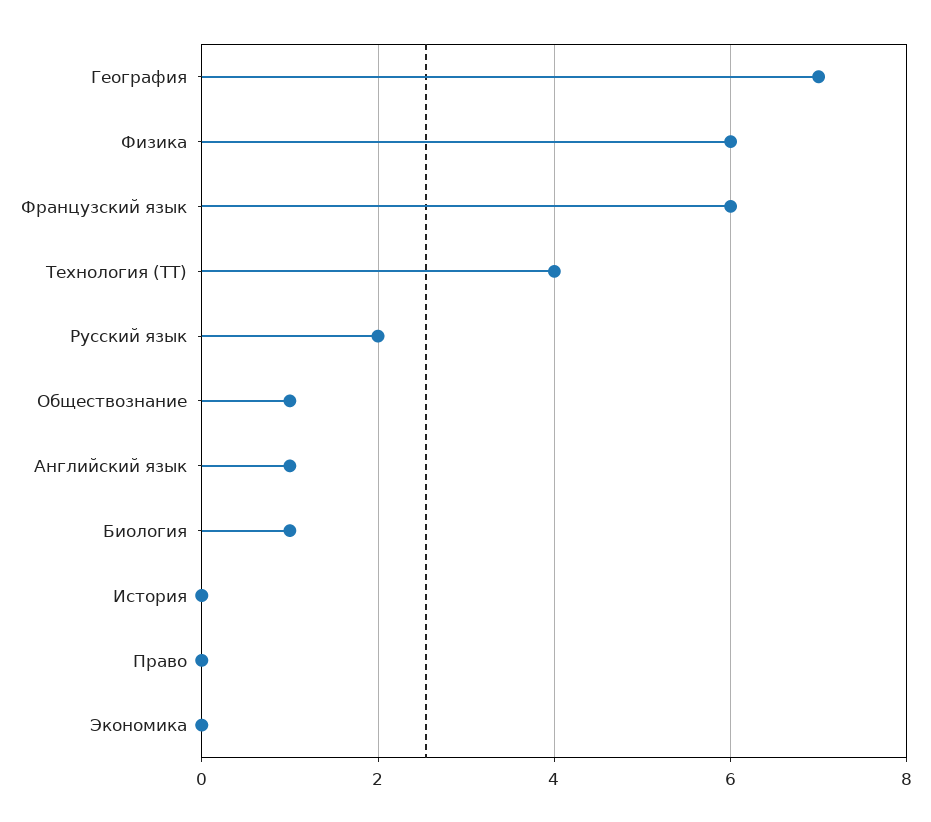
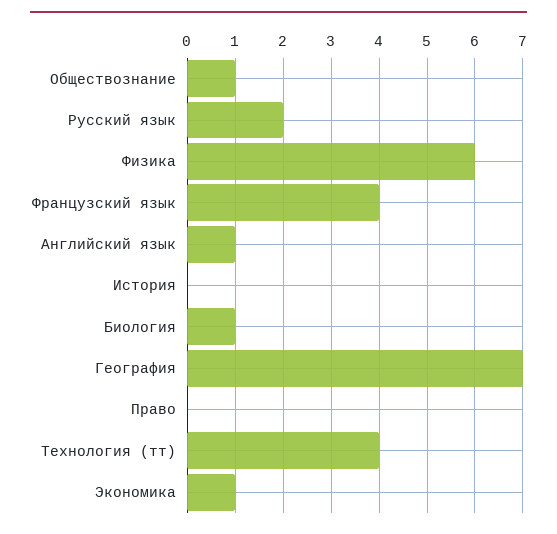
Французский язык: 6 -> 4
Экономика: 0 -> 1

